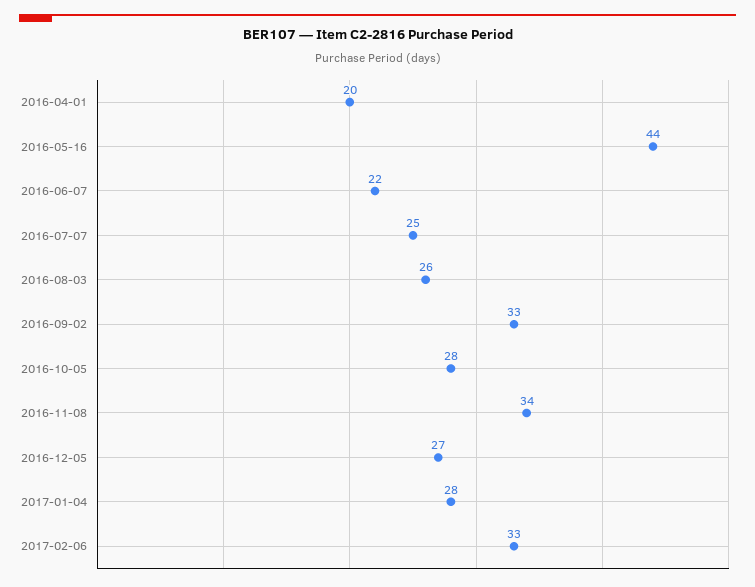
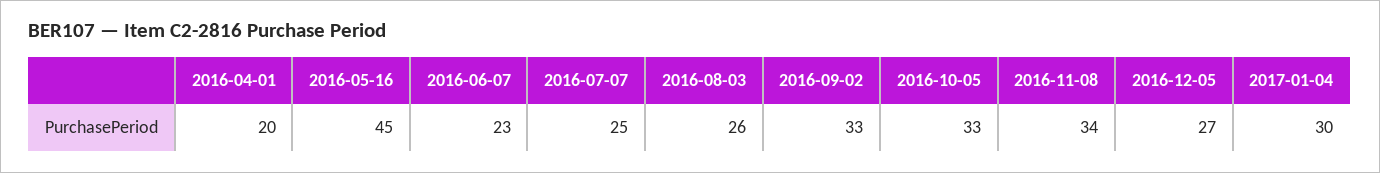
2016-05-16: 44 -> 45
2016-06-07: 22 -> 23
2016-10-05: 28 -> 33
2017-01-04: 28 -> 30
2017-02-06: 33 -> none

